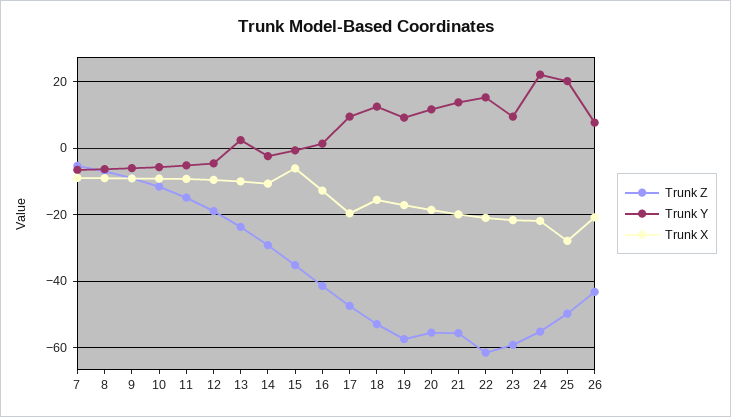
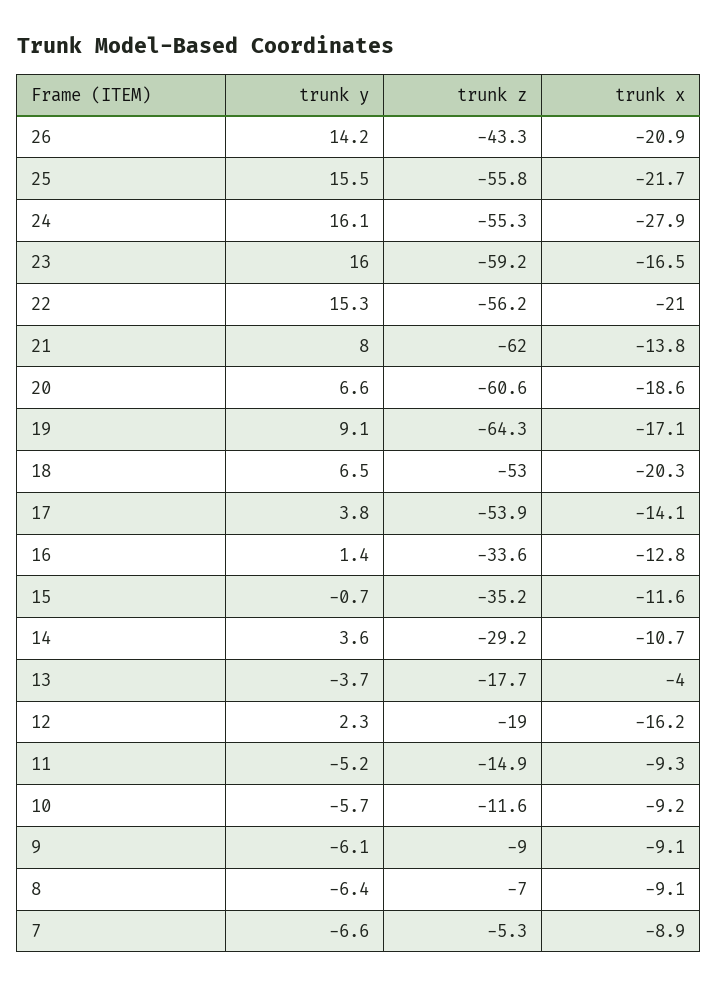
Trunk Y, 12: -4 -> 2.3
Trunk X, 12: -10 -> -16.2
Trunk Z, 13: -24 -> -17.7
Trunk Y, 13: 2 -> -3.7
Trunk X, 13: -10 -> -4
Trunk Y, 14: -2 -> 3.6
Trunk X, 15: -6 -> -11.6
Trunk Z, 16: -42 -> -33.6
Trunk Z, 17: -48 -> -53.9
Trunk Y, 17: 10 -> 3.8
Trunk X, 17: -20 -> -14.1
Trunk Y, 18: 12 -> 6.5
Trunk X, 18: -16 -> -20.3
Trunk Z, 19: -58 -> -64.3
Trunk Z, 20: -56 -> -60.6
Trunk Y, 20: 12 -> 6.6
Trunk Z, 21: -56 -> -62
Trunk Y, 21: 14 -> 8
Trunk X, 21: -20 -> -13.8
Trunk Z, 22: -62 -> -56.2
Trunk Y, 23: 10 -> 16
Trunk X, 23: -22 -> -16.5
Trunk Y, 24: 22 -> 16.1
Trunk X, 24: -22 -> -27.9
Trunk Z, 25: -50 -> -55.8
Trunk Y, 25: 20 -> 15.5
Trunk X, 25: -28 -> -21.7
Trunk Y, 26: 8 -> 14.2

